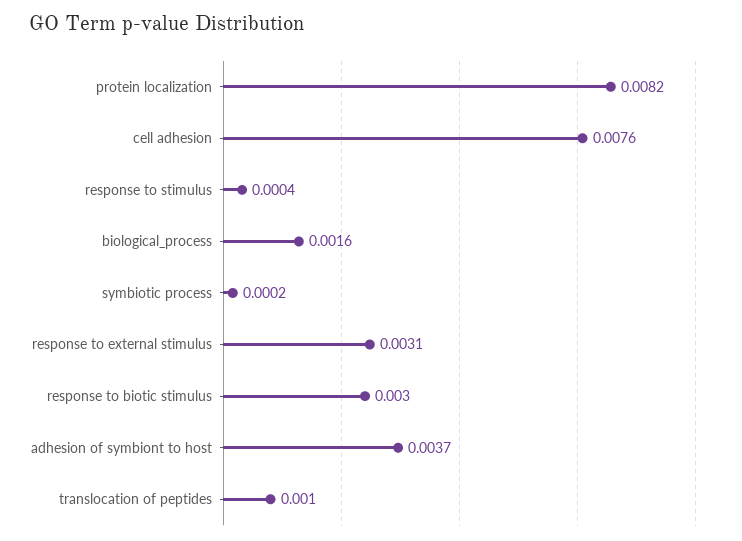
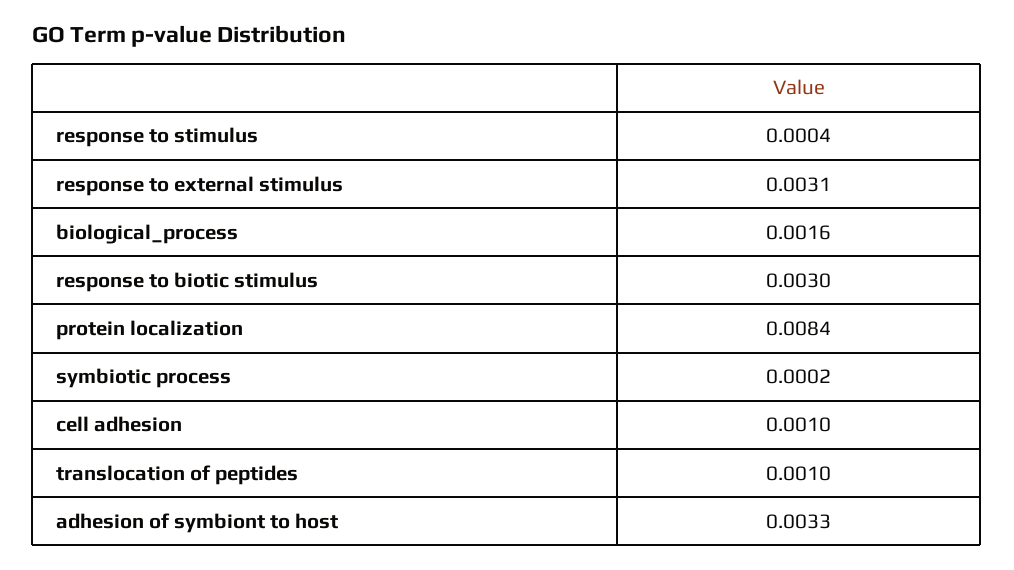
protein localization: 0.0082 -> 0.0084
cell adhesion: 0.0076 -> 0.001
adhesion of symbiont to host: 0.0037 -> 0.0033

